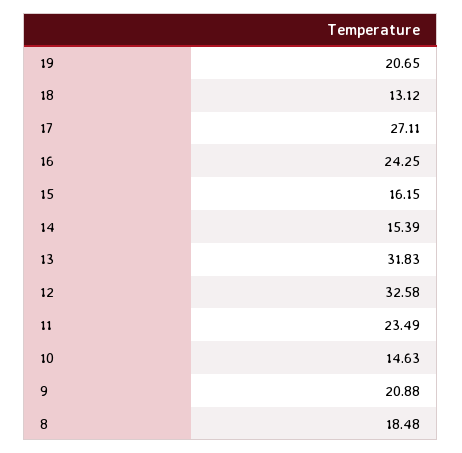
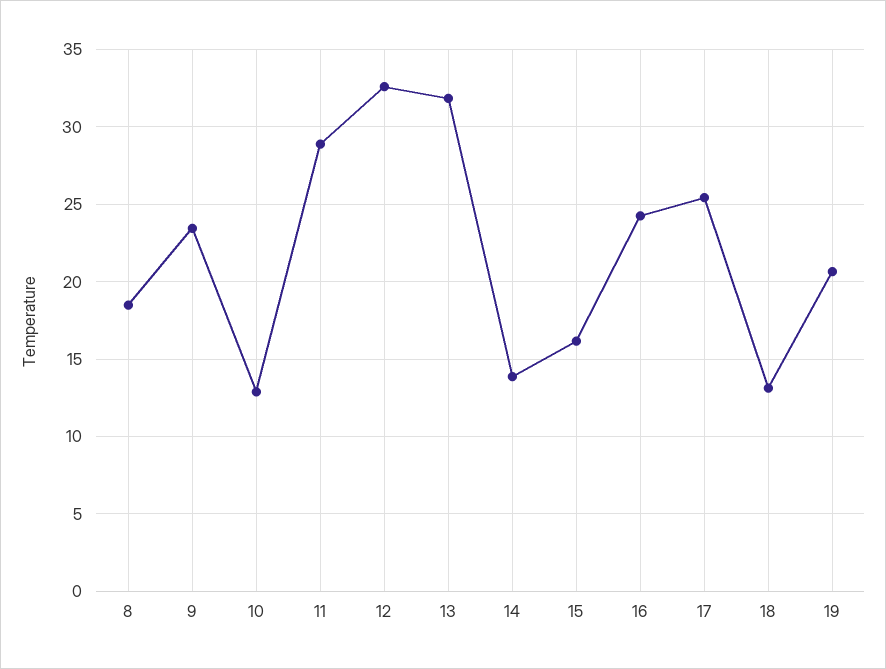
17: 27.11 -> 25.5
14: 15.39 -> 14
11: 23.49 -> 29
10: 14.63 -> 13
9: 20.88 -> 23.5

